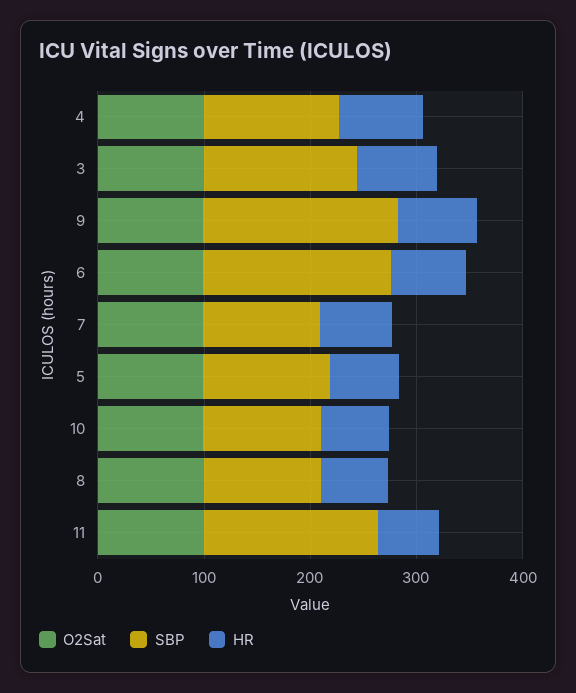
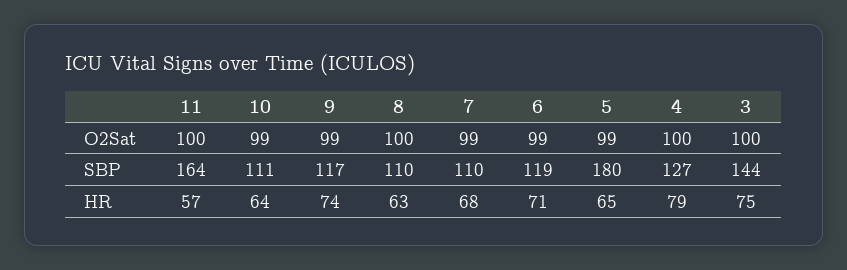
SBP, 9: 180 -> 117
SBP, 6: 180 -> 119
SBP, 5: 120 -> 180

